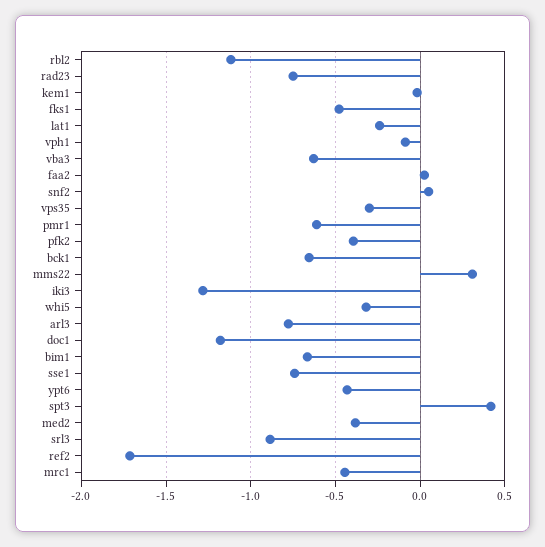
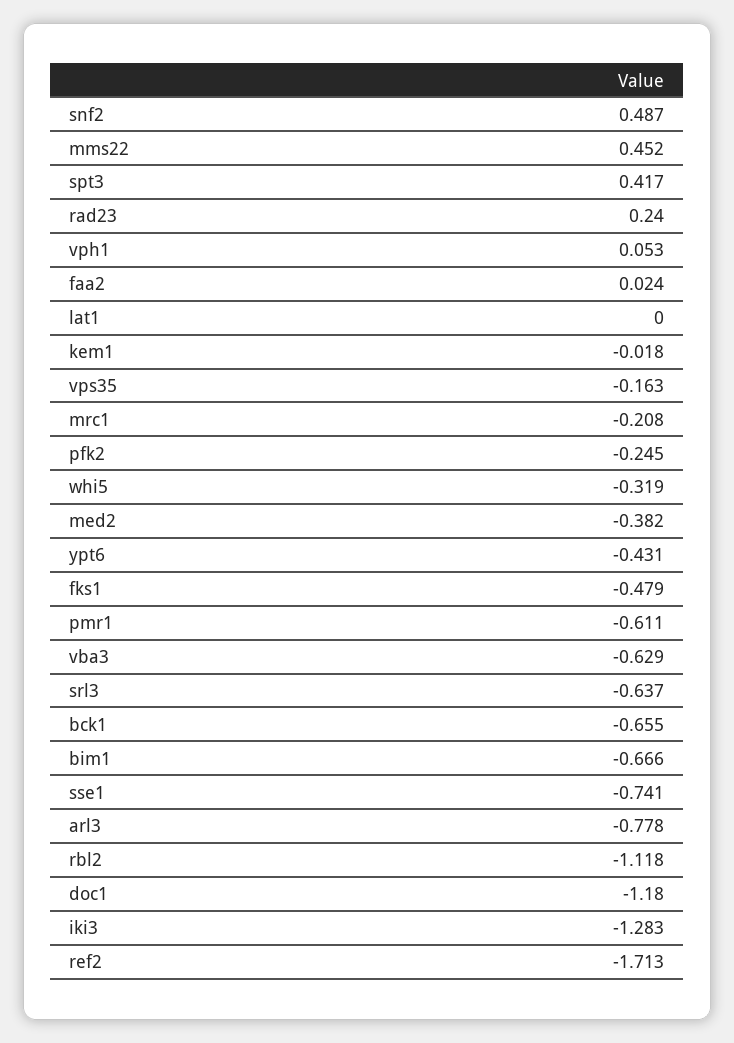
rad23: -0.75 -> 0.24
lat1: -0.25 -> 0
vph1: -0.1 -> 0.053
snf2: 0.05 -> 0.487
vps35: -0.3 -> -0.163
pfk2: -0.4 -> -0.245
mms22: 0.3 -> 0.452
srl3: -0.9 -> -0.637
mrc1: -0.45 -> -0.208

